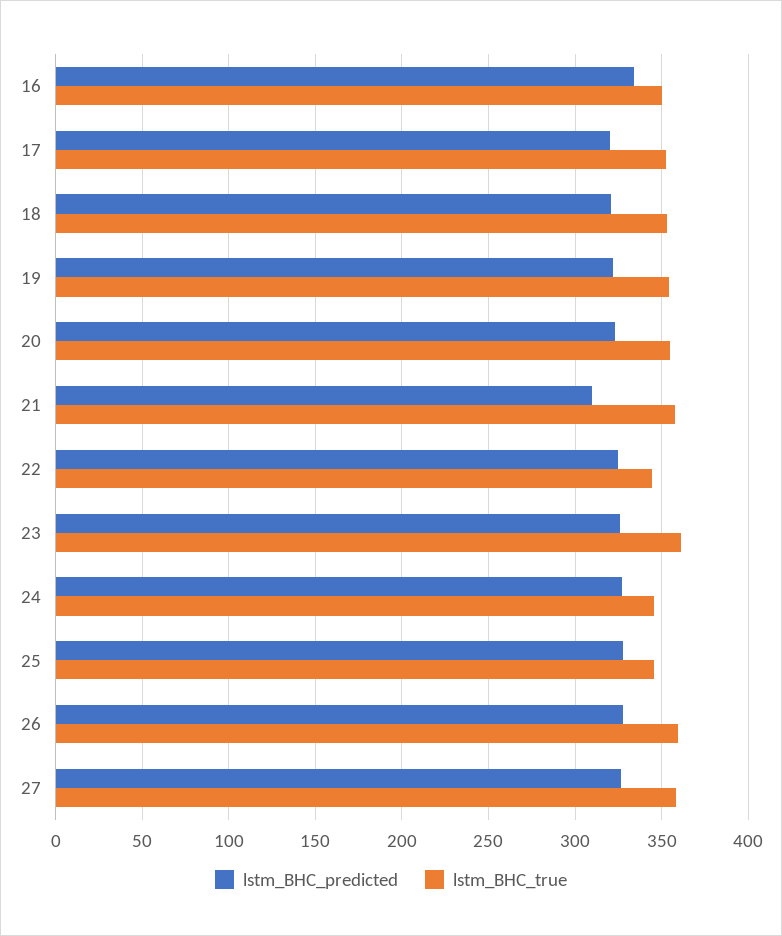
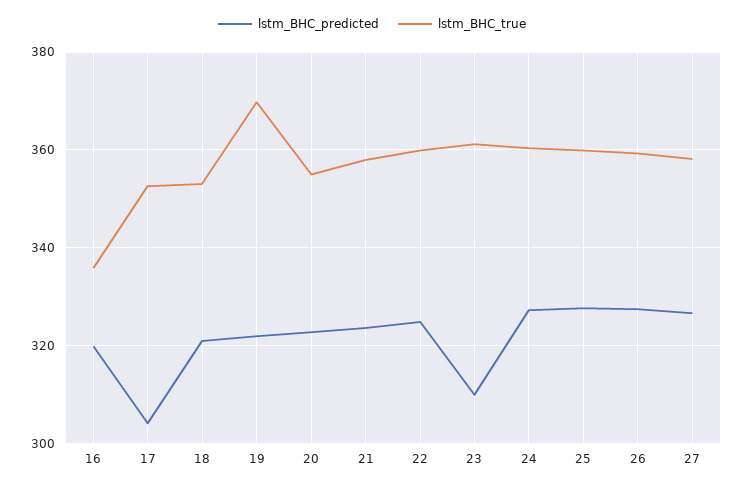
lstm_BHC_predicted, 16: 335 -> 320
lstm_BHC_true, 16: 350 -> 336
lstm_BHC_predicted, 17: 320 -> 304
lstm_BHC_true, 19: 355 -> 370
lstm_BHC_predicted, 21: 310 -> 324
lstm_BHC_true, 22: 345 -> 360
lstm_BHC_predicted, 23: 325 -> 310
lstm_BHC_true, 24: 345 -> 360
lstm_BHC_true, 25: 345 -> 360

